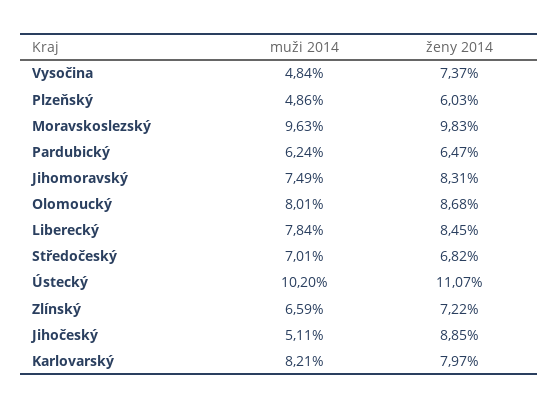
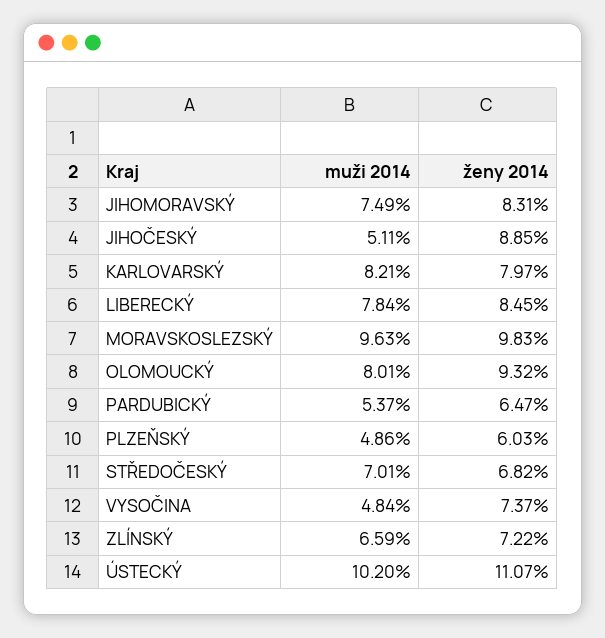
muži 2014, Pardubický: 6.24 -> 5.37
ženy 2014, Olomoucký: 8.68 -> 9.32

